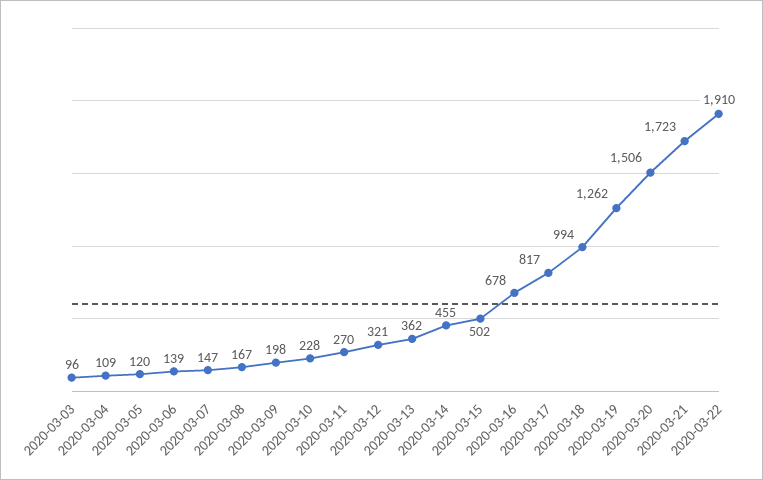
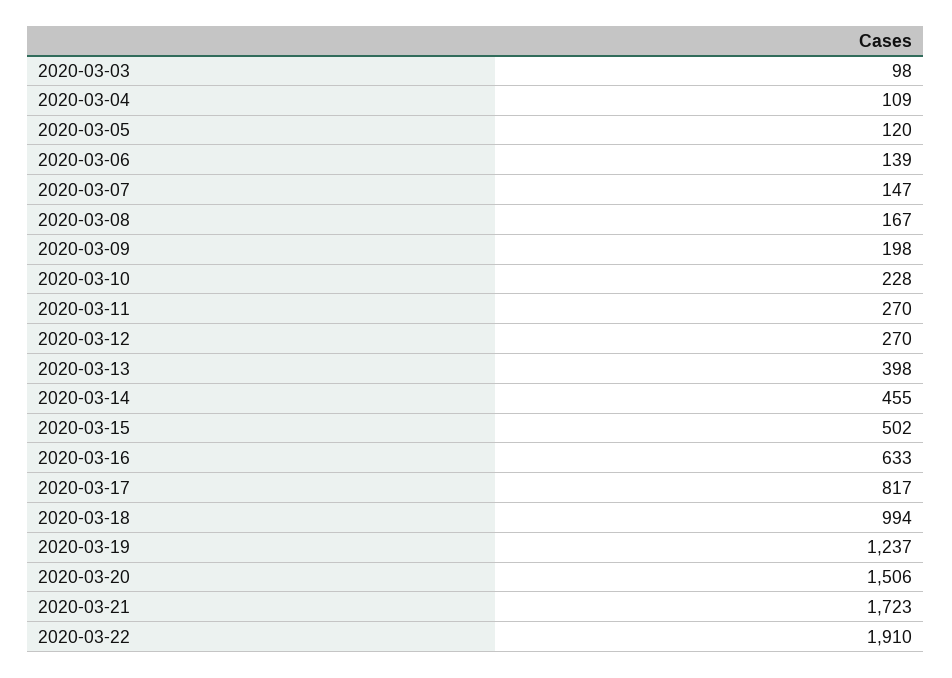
2020-03-03: 96 -> 98
2020-03-12: 321 -> 270
2020-03-13: 362 -> 398
2020-03-16: 678 -> 633
2020-03-19: 1262 -> 1237

